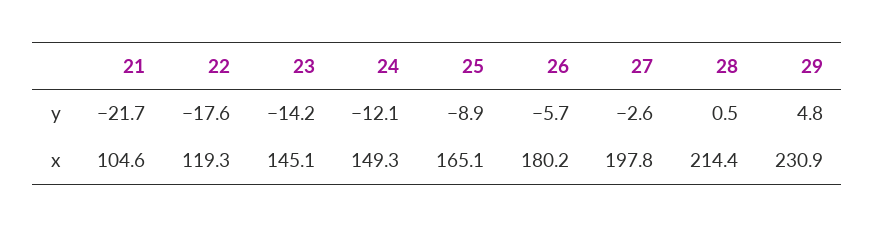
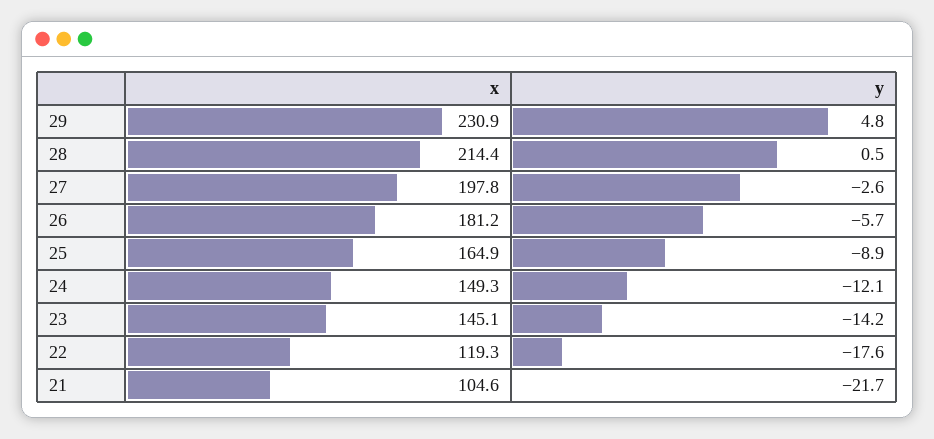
25, x: 165.1 -> 164.9
26, x: 180.2 -> 181.2

